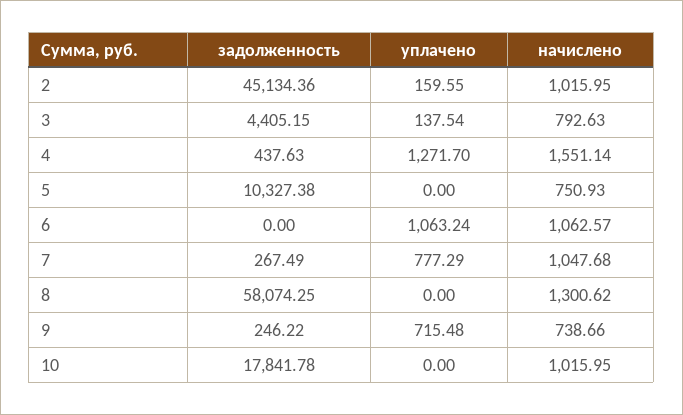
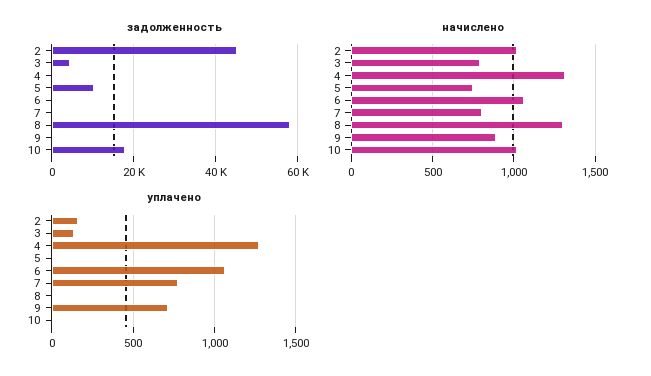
начислено, 4: 1551.14 -> 1300
начислено, 7: 1047.68 -> 800
начислено, 9: 738.66 -> 900

